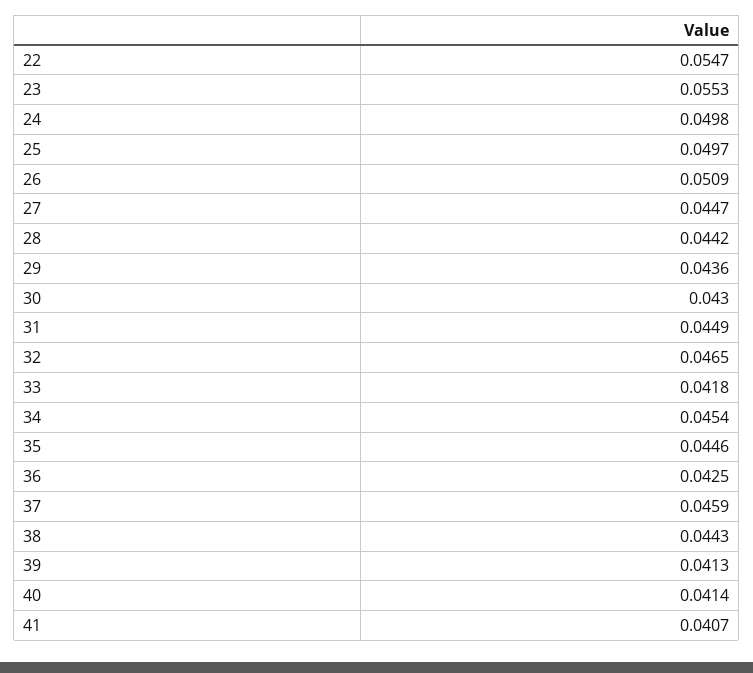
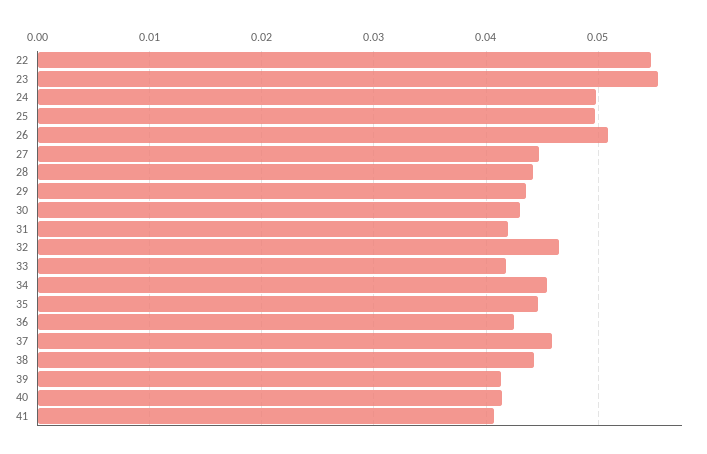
31: 0.0449 -> 0.042

